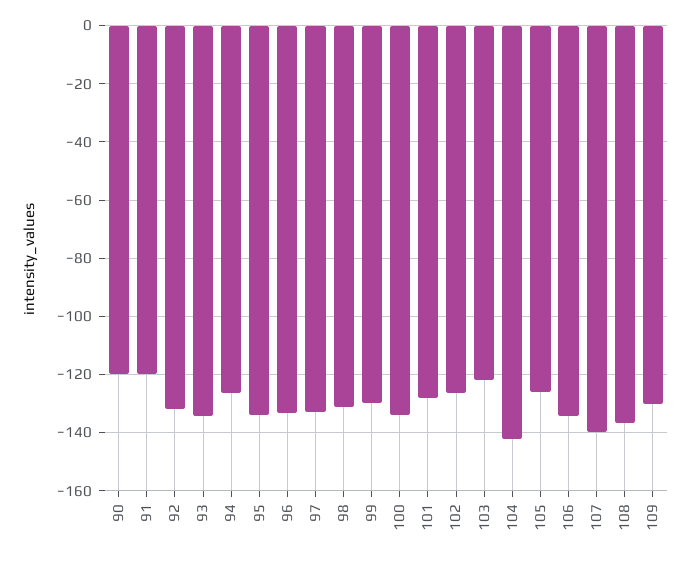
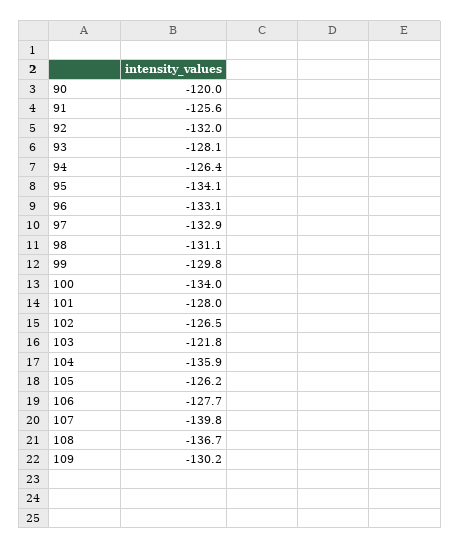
91: -120 -> -125.6
93: -135 -> -128.1
104: -142.5 -> -135.9
106: -135 -> -127.7

